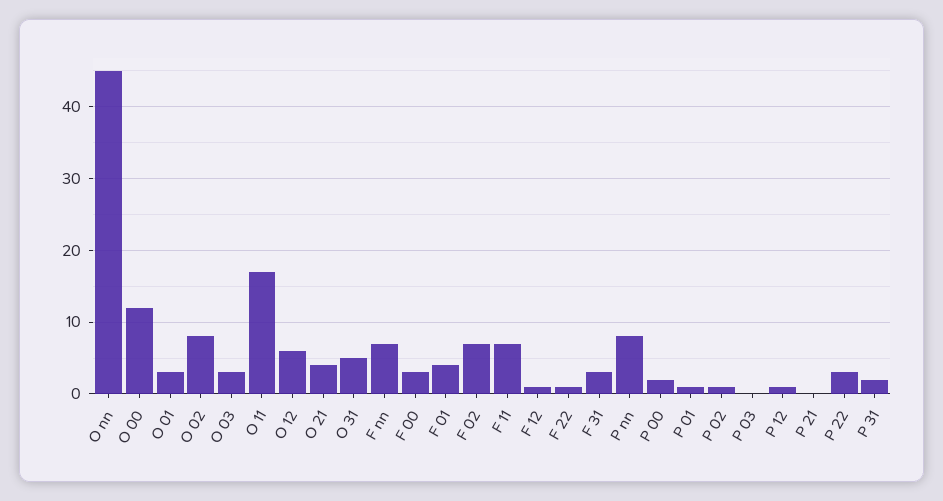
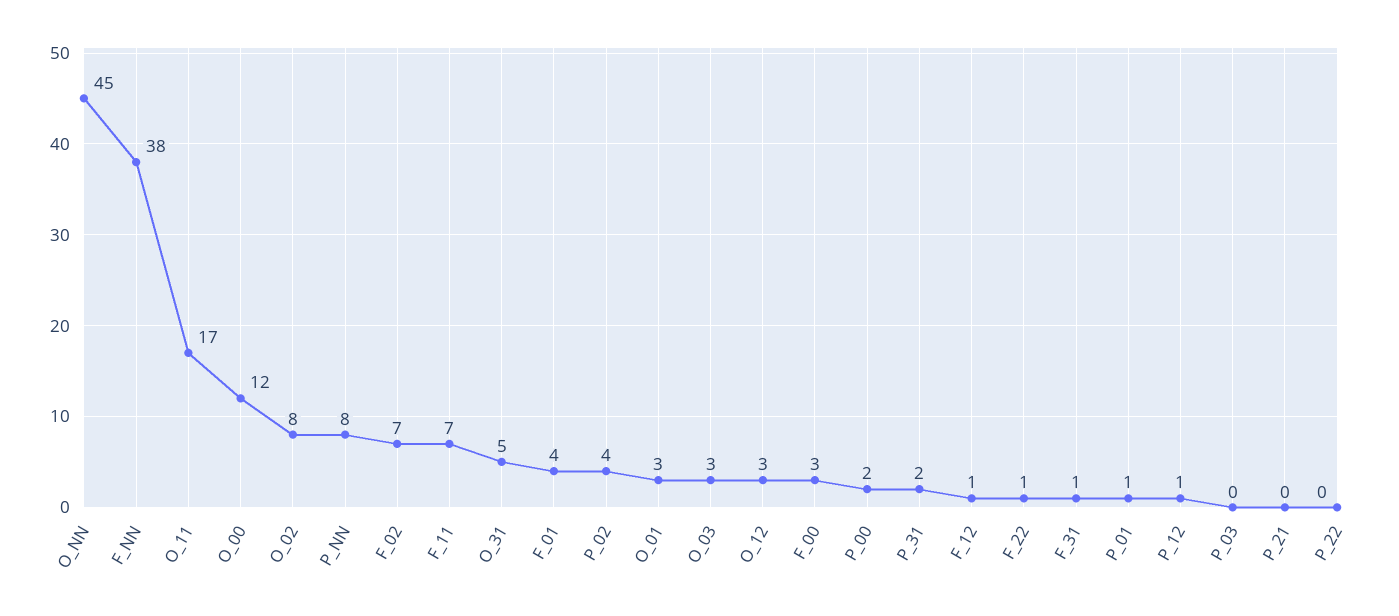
O 12: 6 -> 3
O 21: 4 -> none
F nn: 7 -> 38
F 31: 3 -> 1
P 02: 1 -> 4
P 22: 3 -> 0

